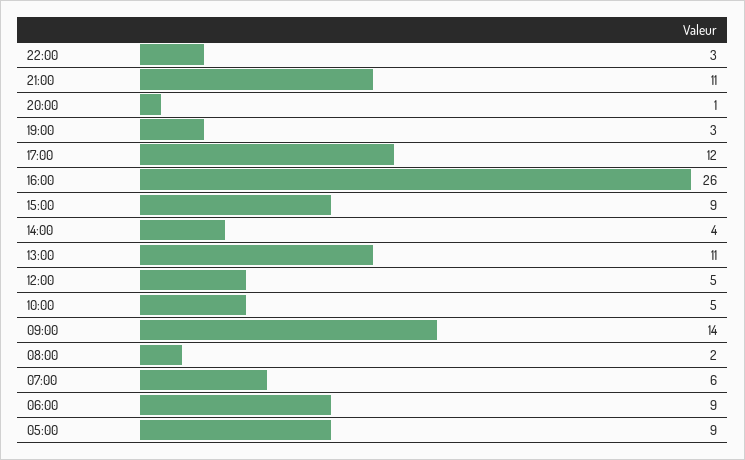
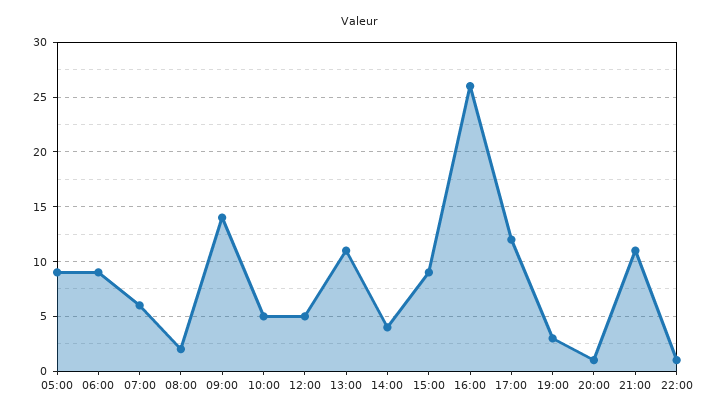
22:00: 3 -> 1

